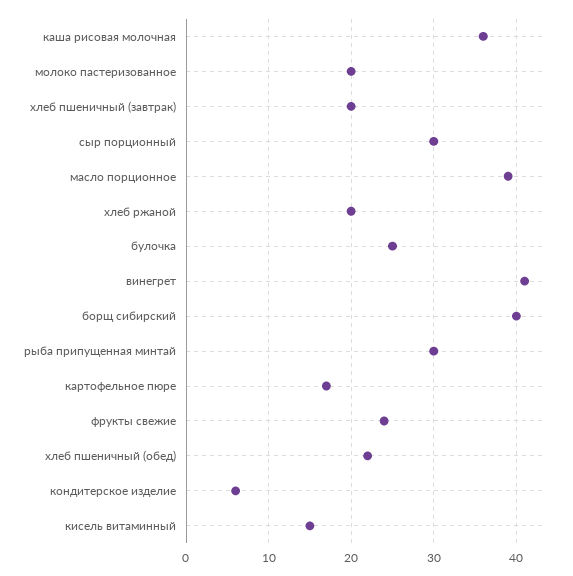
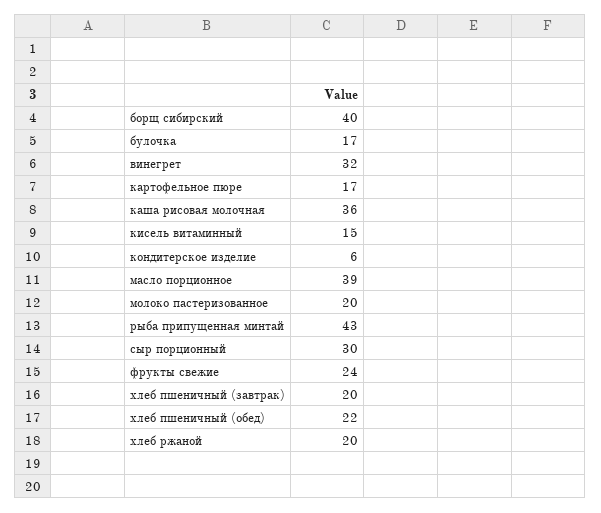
булочка: 25 -> 17
винегрет: 41 -> 32
рыба припущенная минтай: 30 -> 43

